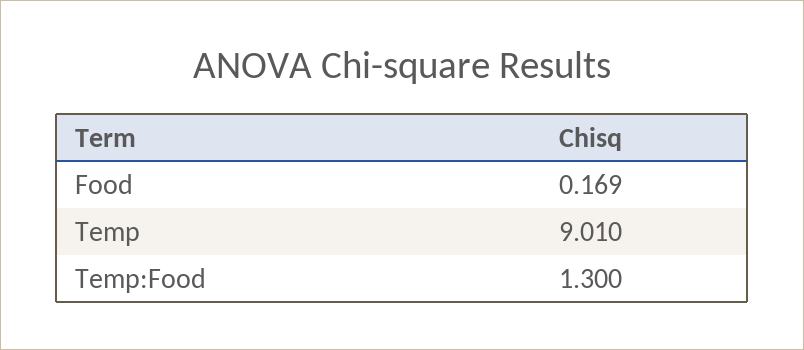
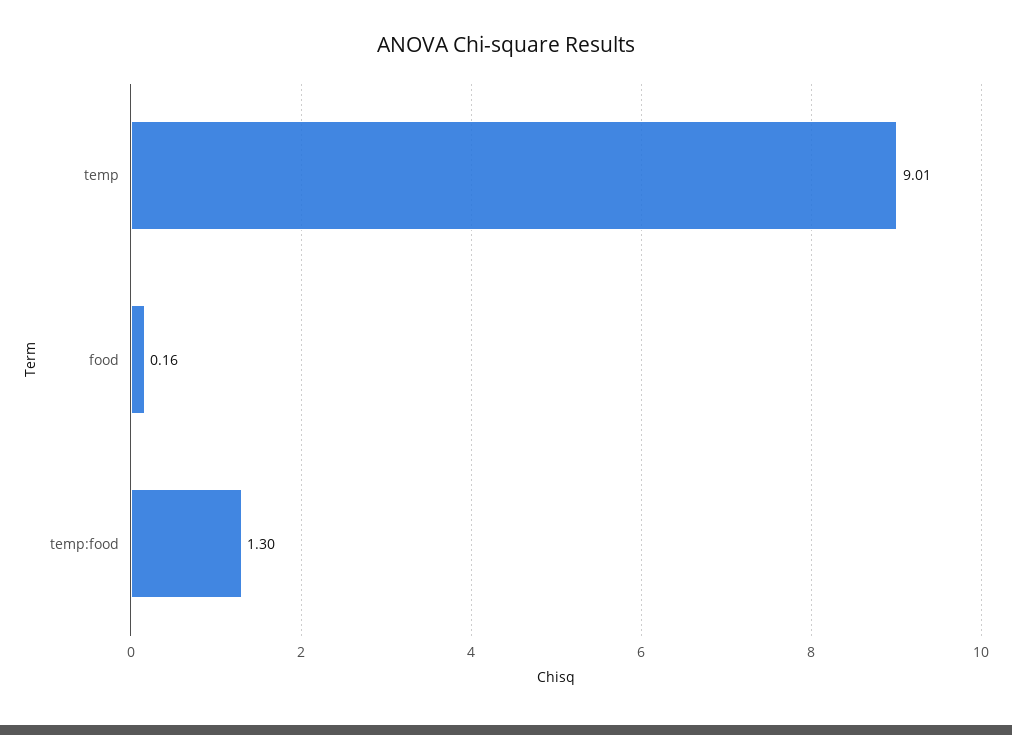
Food: 0.169 -> 0.16

